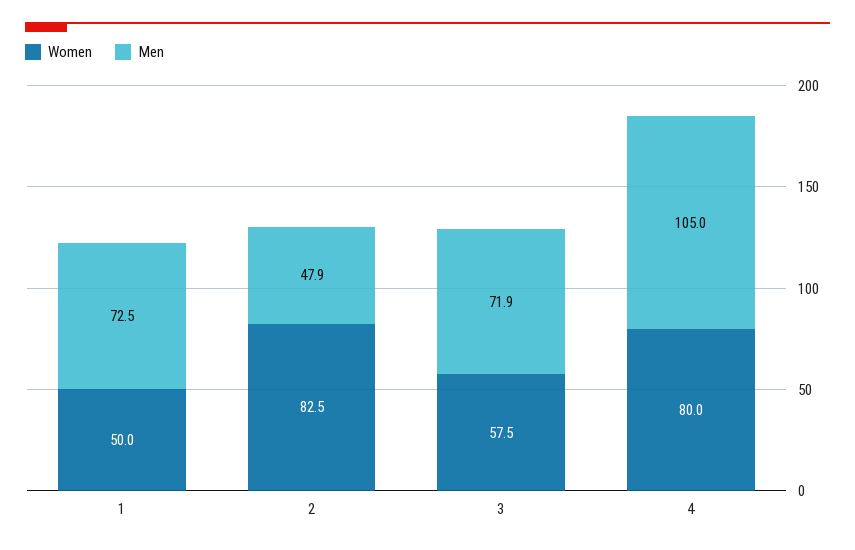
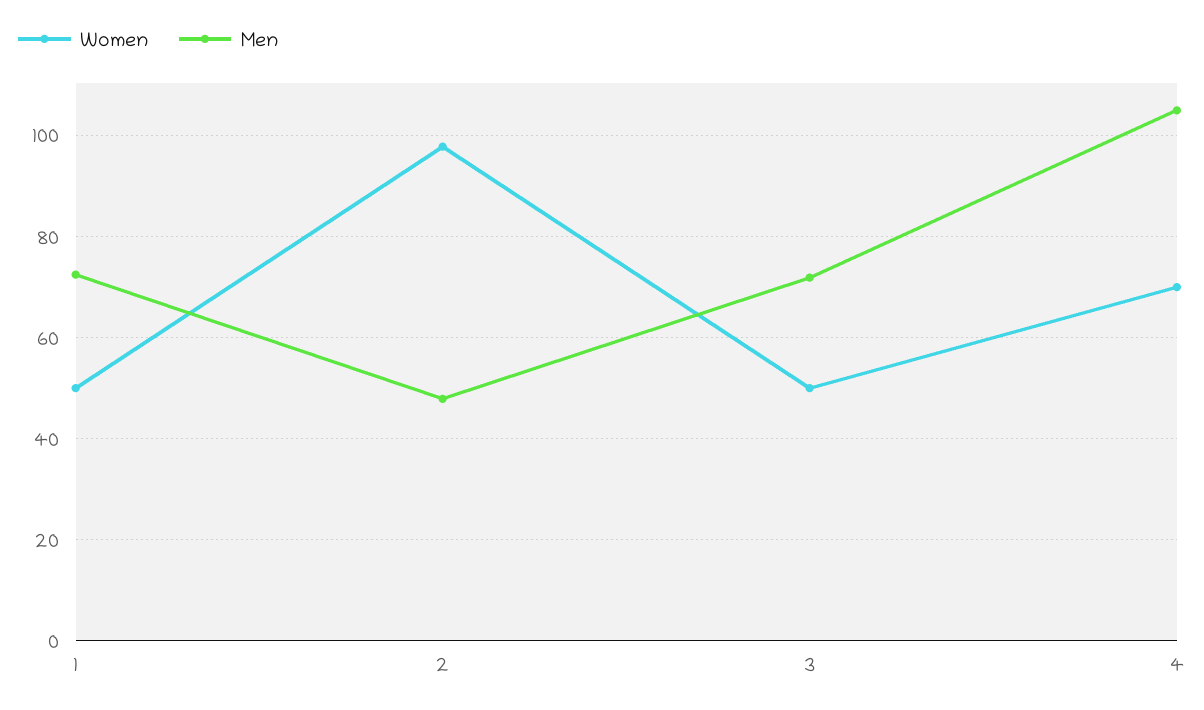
Women, 2: 82.5 -> 98
Women, 3: 57.5 -> 50
Women, 4: 80 -> 70

